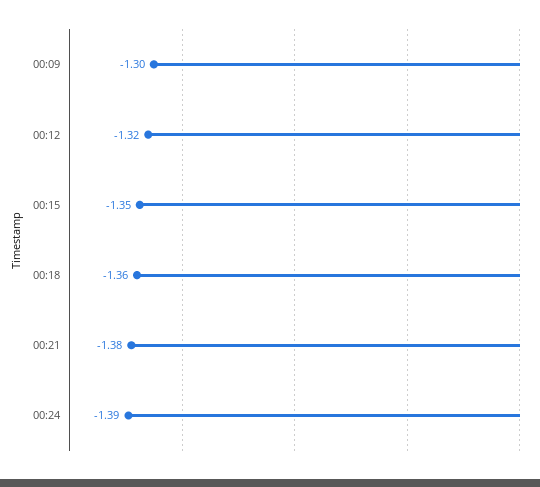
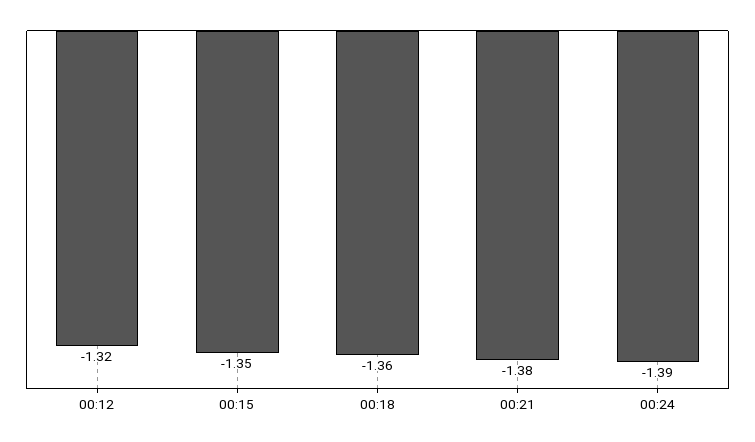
00:09: -1.3 -> none

